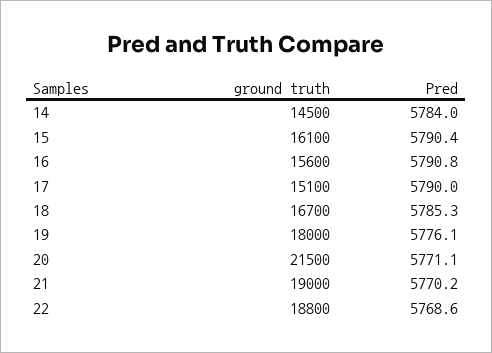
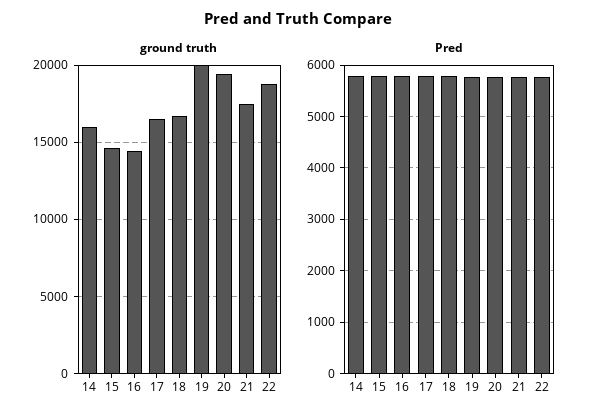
ground truth, 14: 14500 -> 16000
ground truth, 15: 16100 -> 14500
ground truth, 16: 15600 -> 14500
ground truth, 17: 15100 -> 16500
ground truth, 19: 18000 -> 20000
ground truth, 20: 21500 -> 19500
ground truth, 21: 19000 -> 17500

